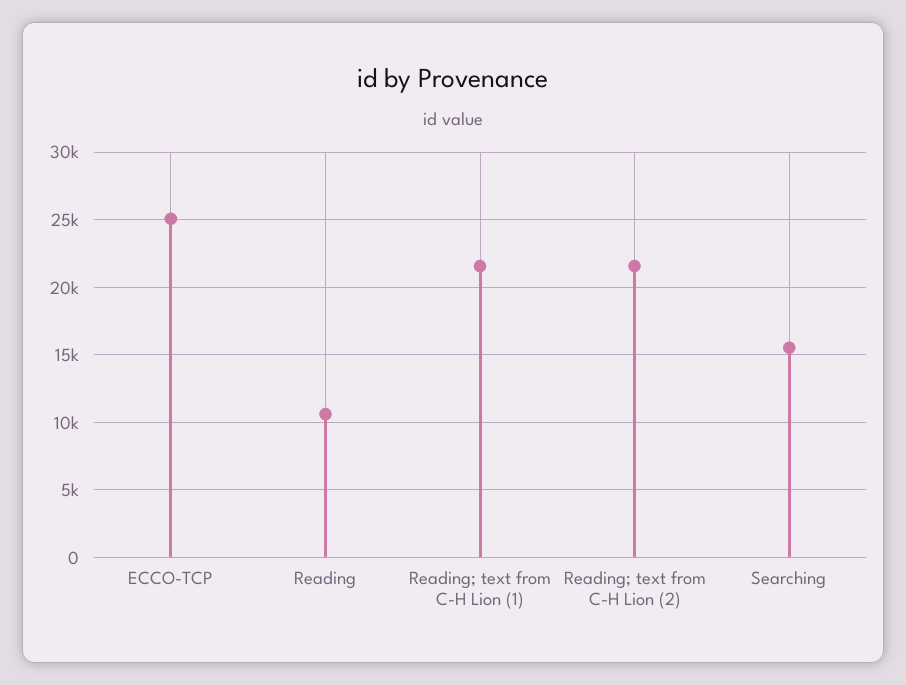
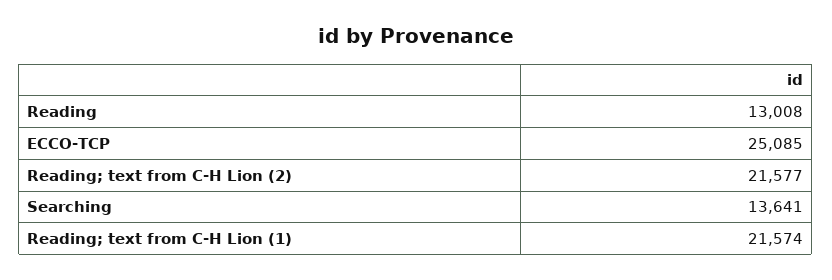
Reading: 10500 -> 13008
Searching: 15500 -> 13641

